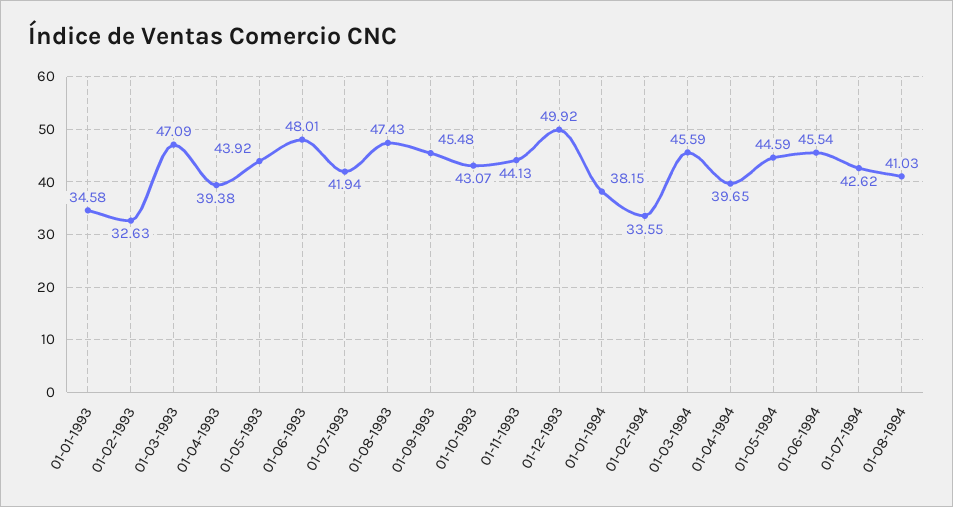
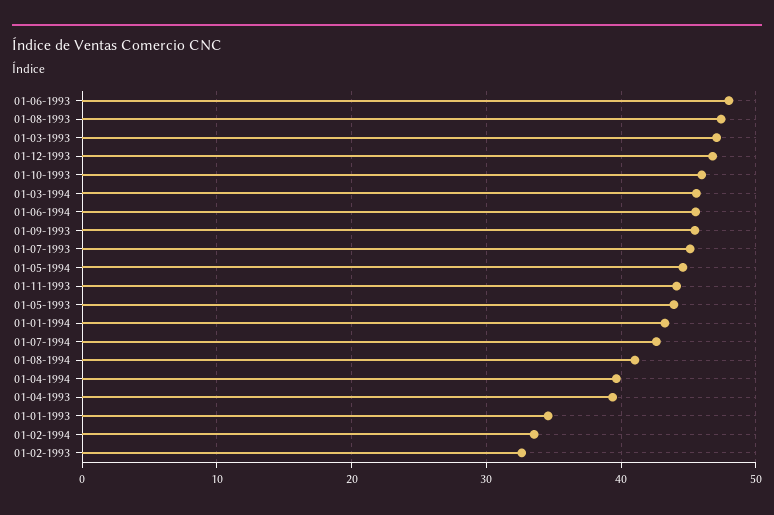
01-07-1993: 41.94 -> 45
01-10-1993: 43.07 -> 46
01-12-1993: 49.92 -> 47
01-01-1994: 38.15 -> 43

